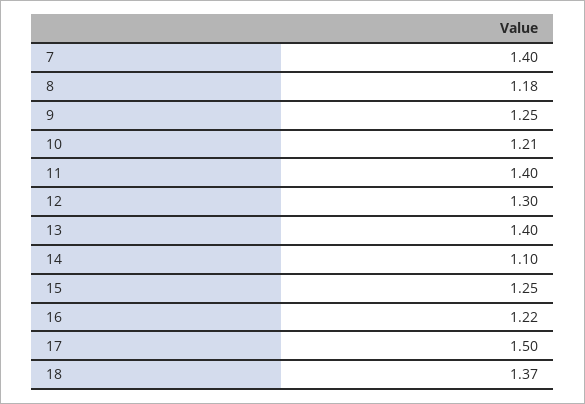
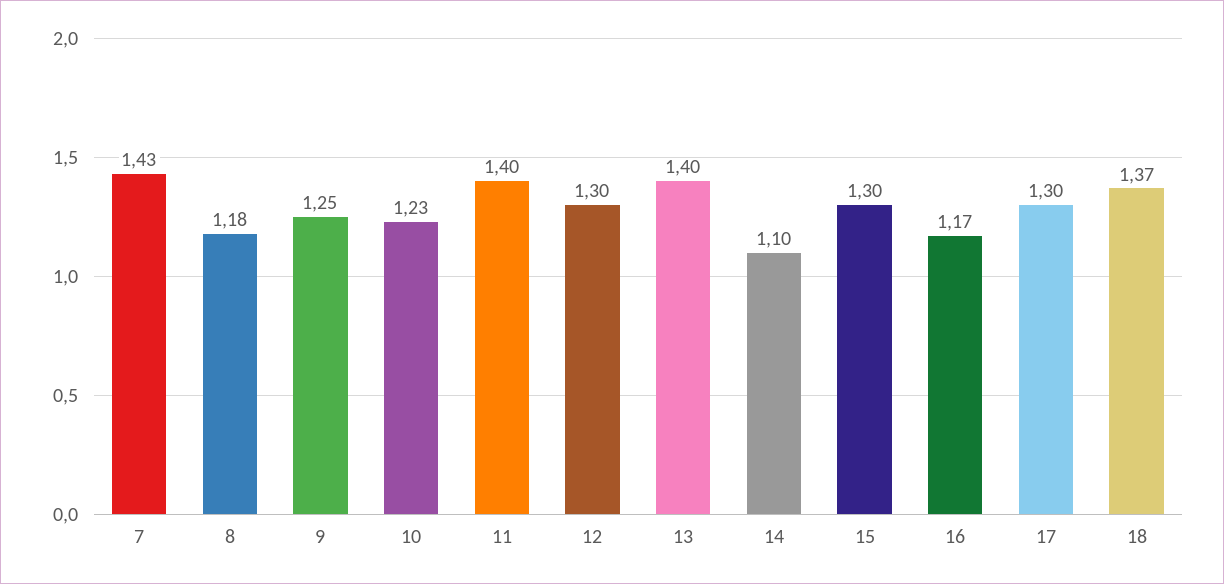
7: 1.4 -> 1.43
10: 1.21 -> 1.23
15: 1.25 -> 1.3
16: 1.22 -> 1.17
17: 1.5 -> 1.3

